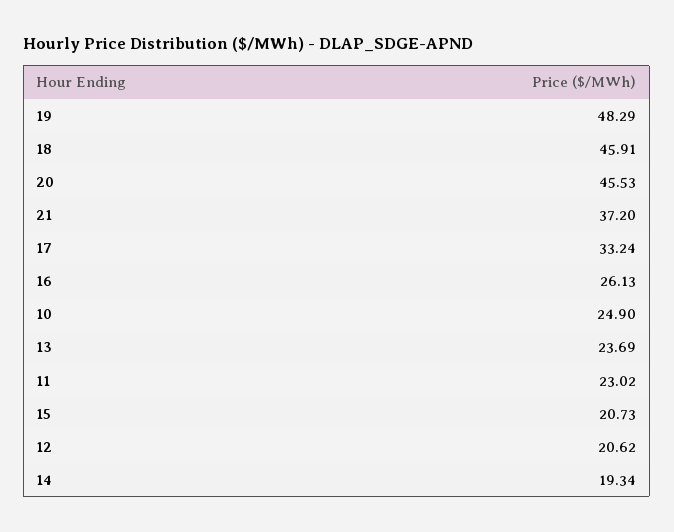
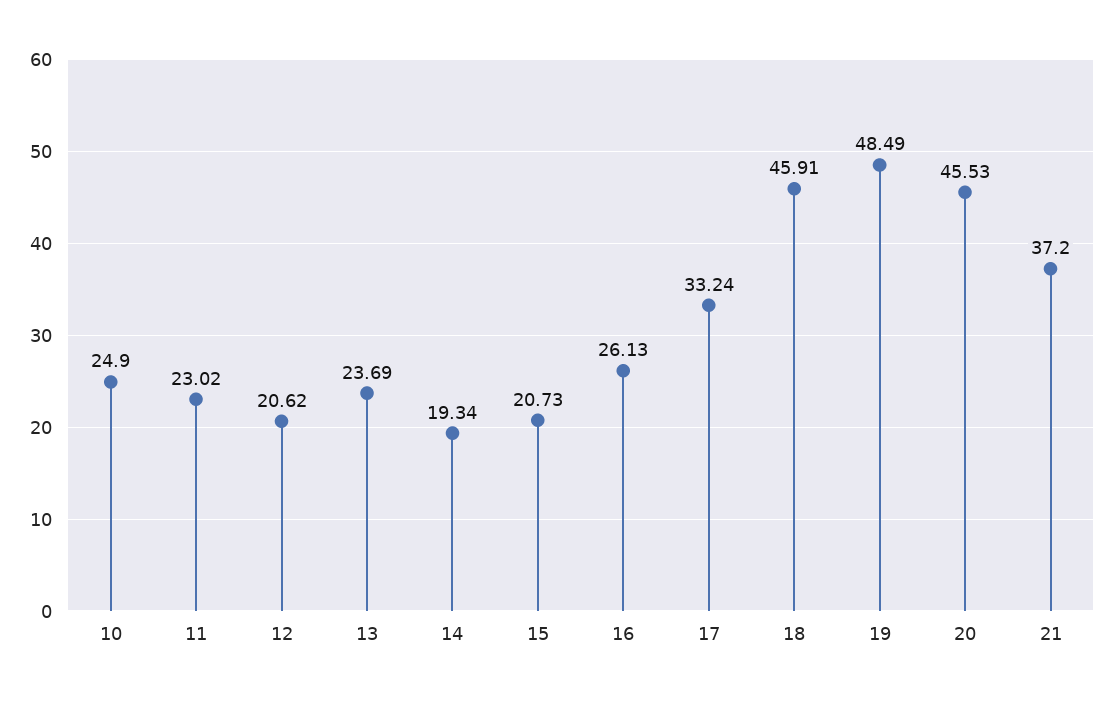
19: 48.29 -> 48.49

